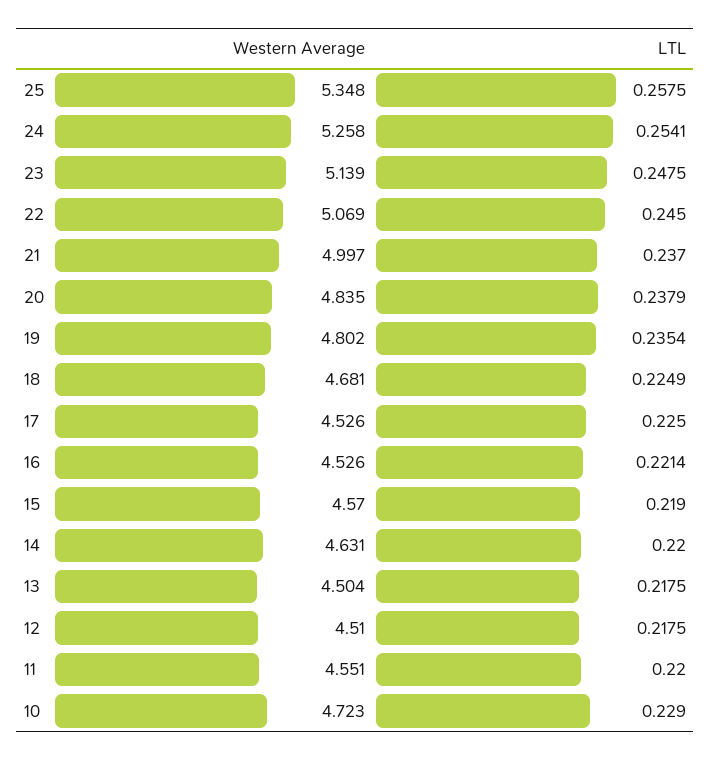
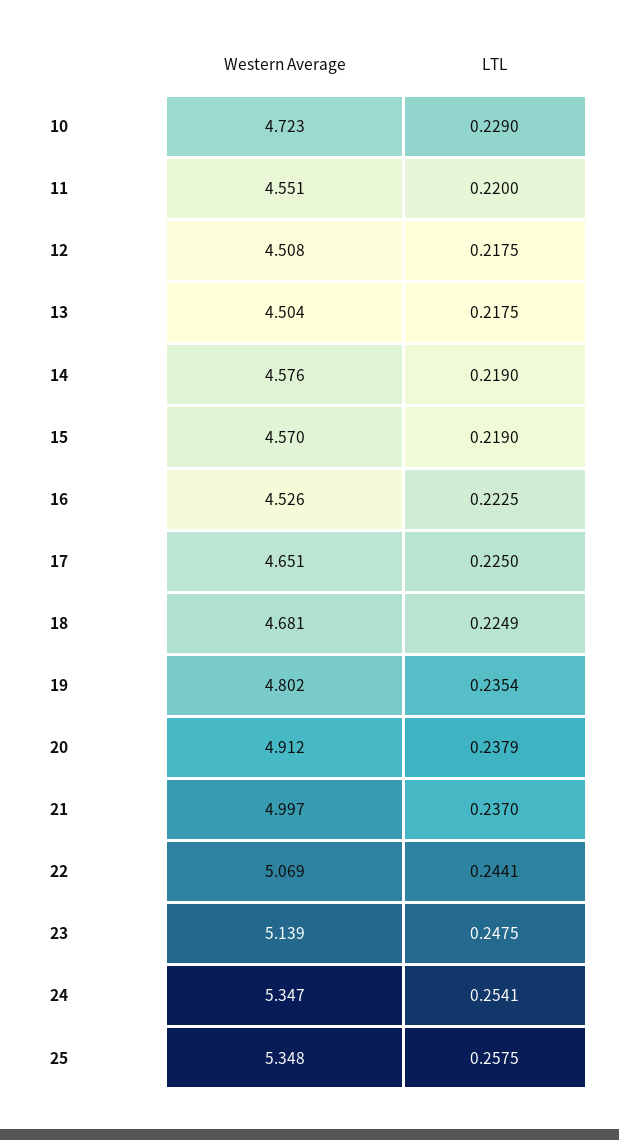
Western Average, 24: 5.258 -> 5.347
LTL, 22: 0.245 -> 0.2441
Western Average, 20: 4.835 -> 4.912
Western Average, 17: 4.526 -> 4.651
LTL, 16: 0.2214 -> 0.2225
Western Average, 14: 4.631 -> 4.576
LTL, 14: 0.22 -> 0.219
Western Average, 12: 4.51 -> 4.508

